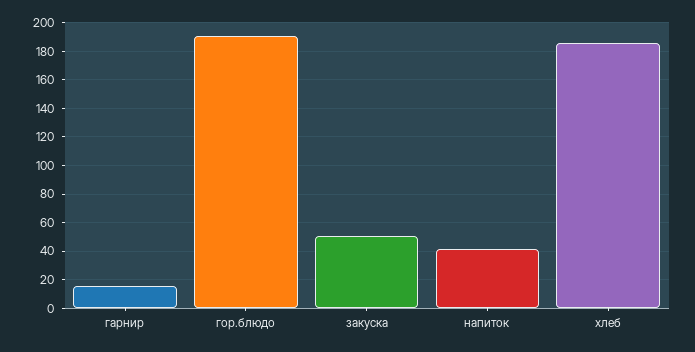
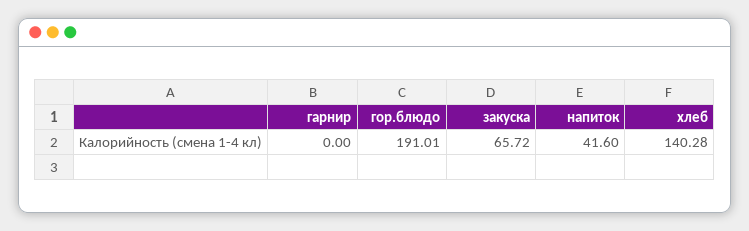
гарнир: 15 -> 0
закуска: 50 -> 65.72
хлеб: 185 -> 140.28

